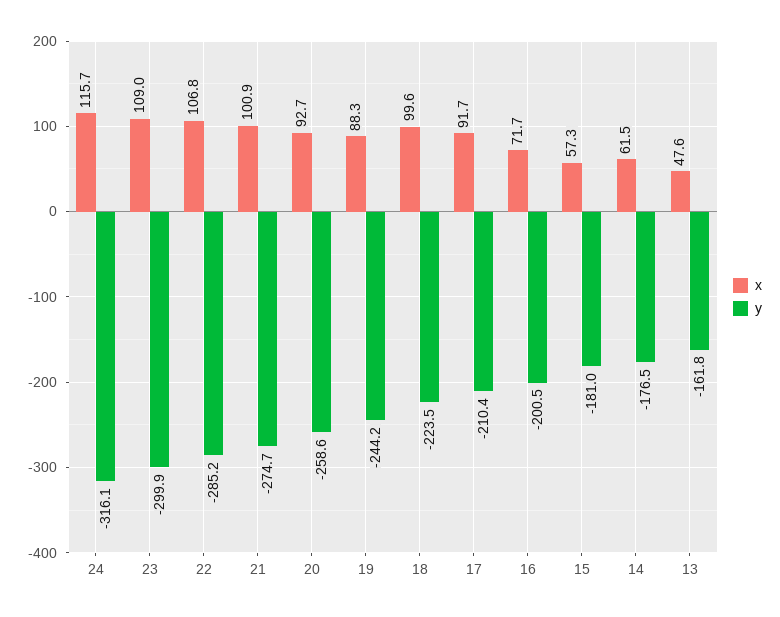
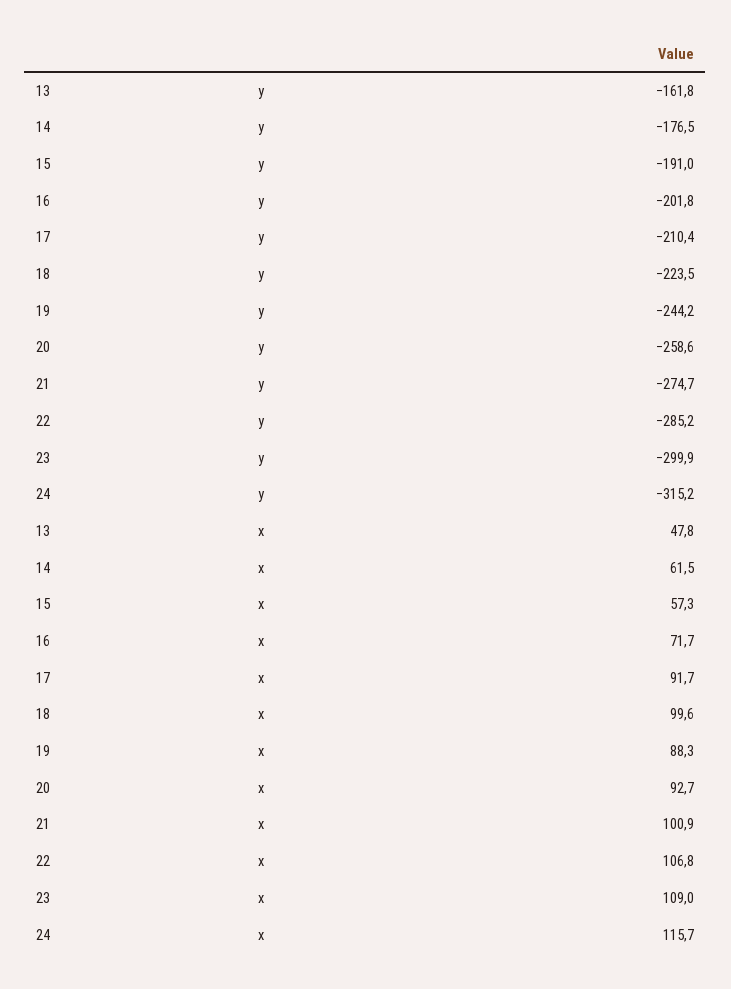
y, 24: -316.1 -> -315.2
y, 16: -200.5 -> -201.8
y, 15: -181 -> -191
x, 13: 47.6 -> 47.8

